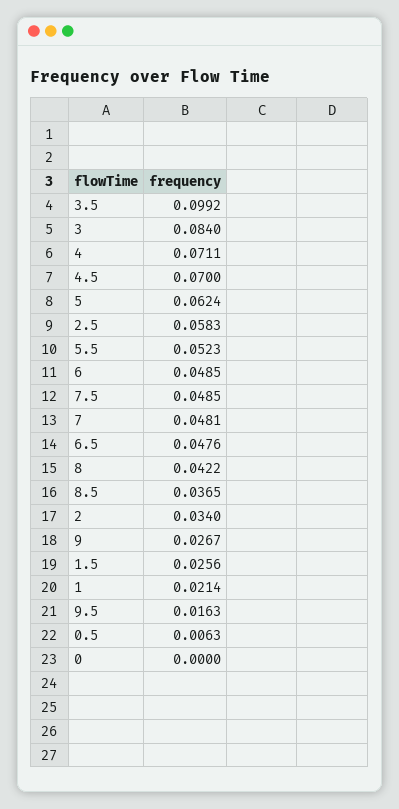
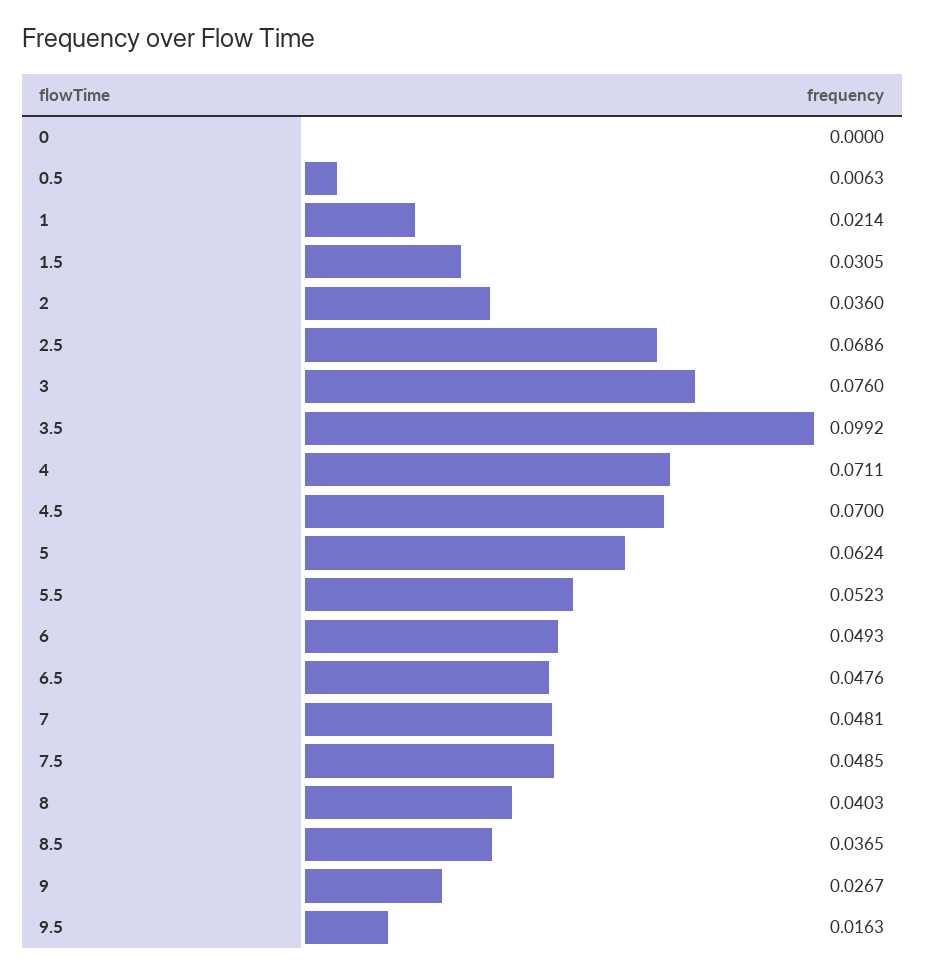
3: 0.084 -> 0.076
2.5: 0.0583 -> 0.0686
6: 0.0485 -> 0.0493
8: 0.0422 -> 0.0403
2: 0.034 -> 0.036
1.5: 0.0256 -> 0.0305

